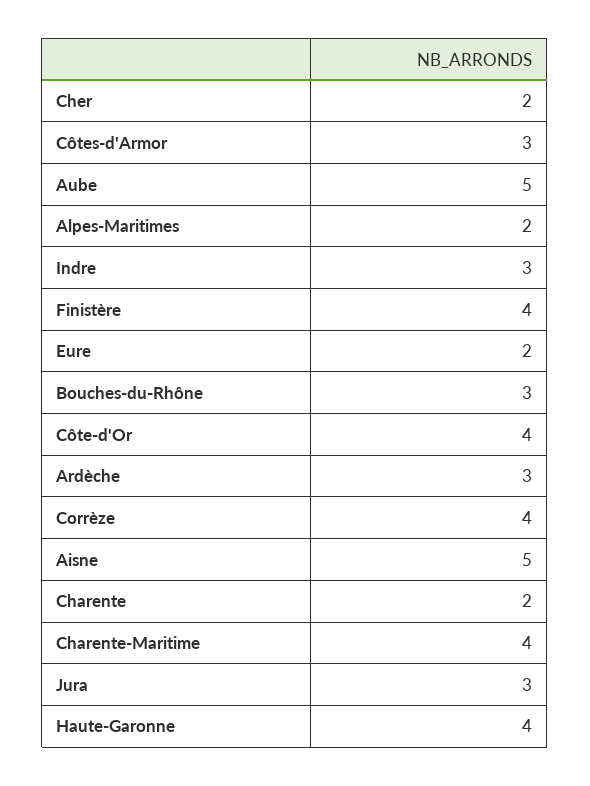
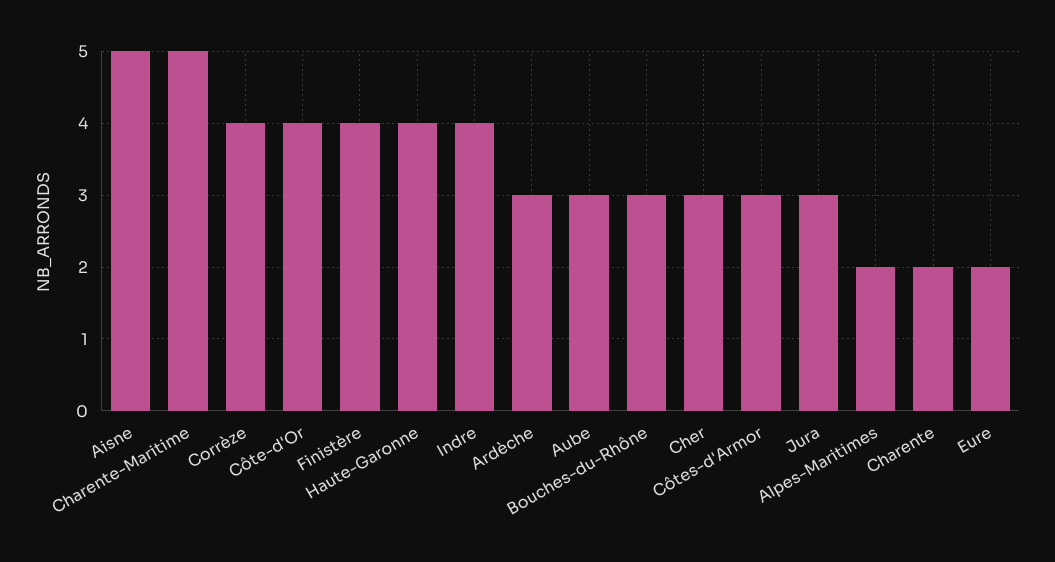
Cher: 2 -> 3
Aube: 5 -> 3
Indre: 3 -> 4
Charente-Maritime: 4 -> 5

